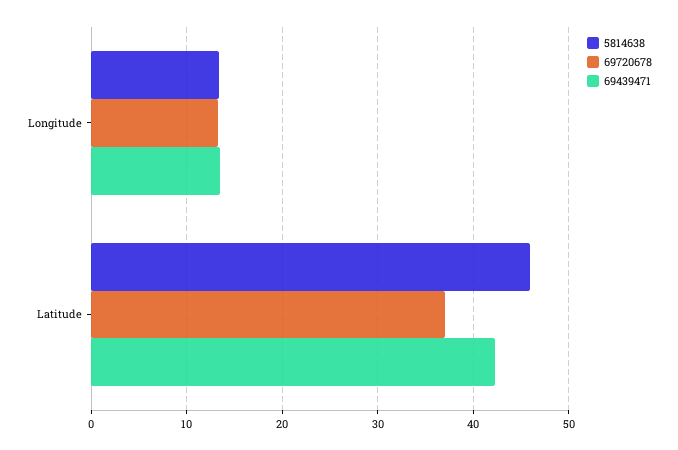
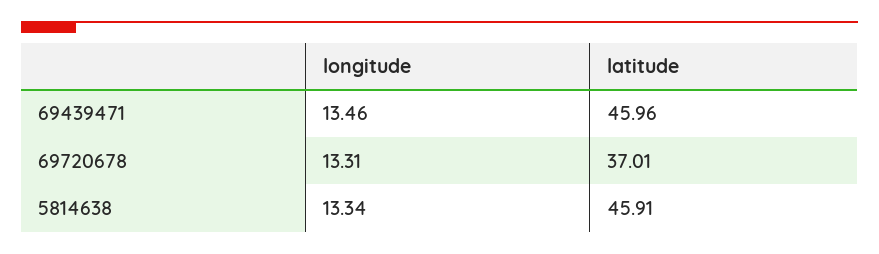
69439471, Latitude: 42 -> 45.96

